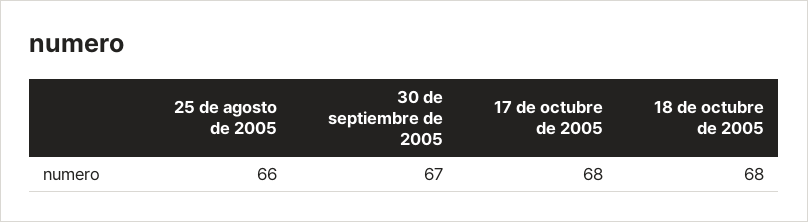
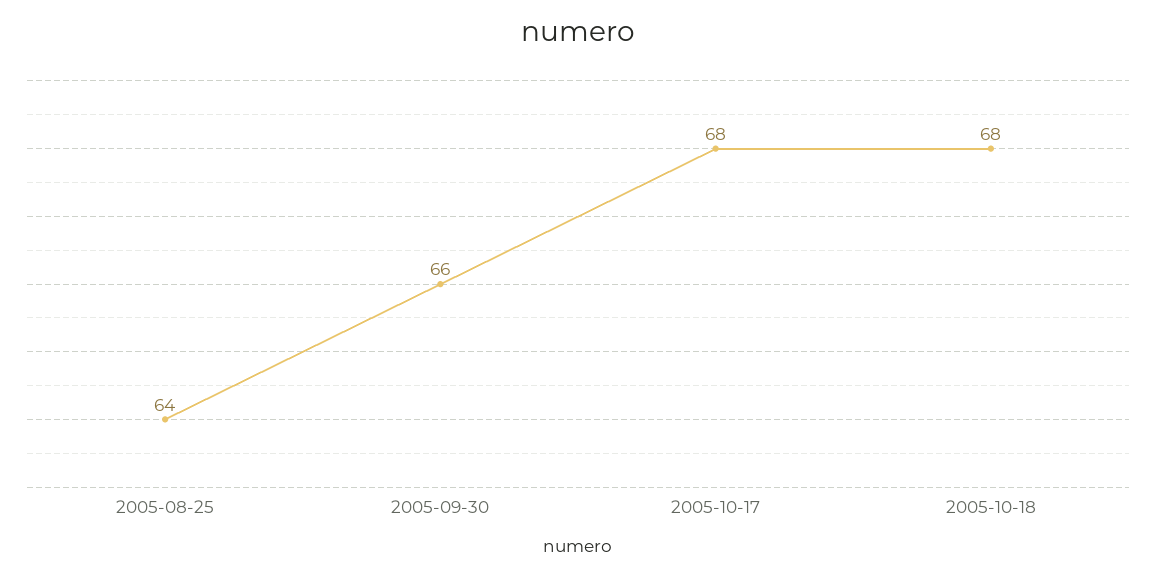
25 de agosto de 2005: 66 -> 64
30 de septiembre de 2005: 67 -> 66

